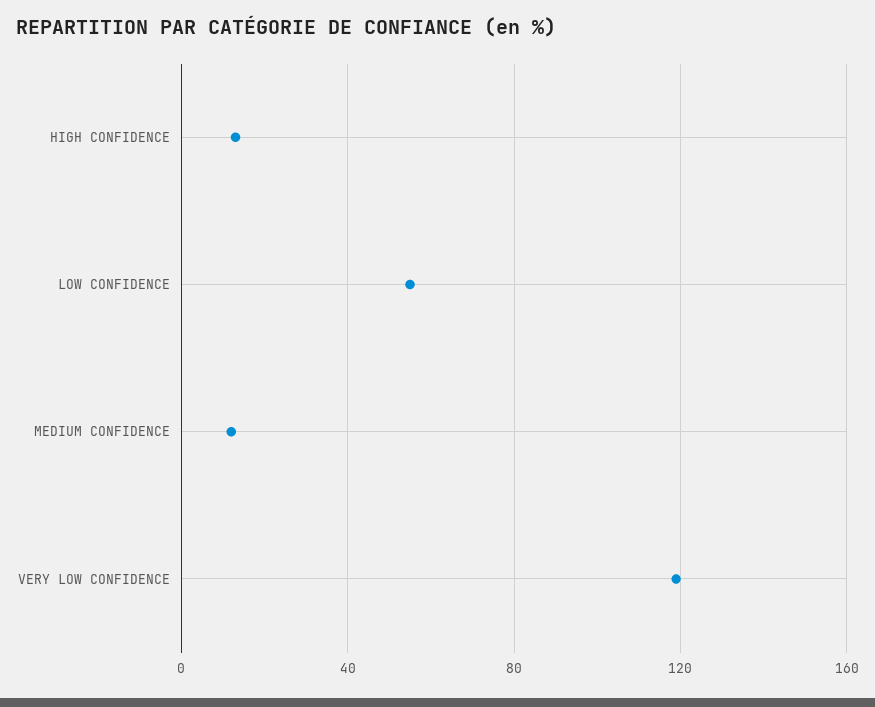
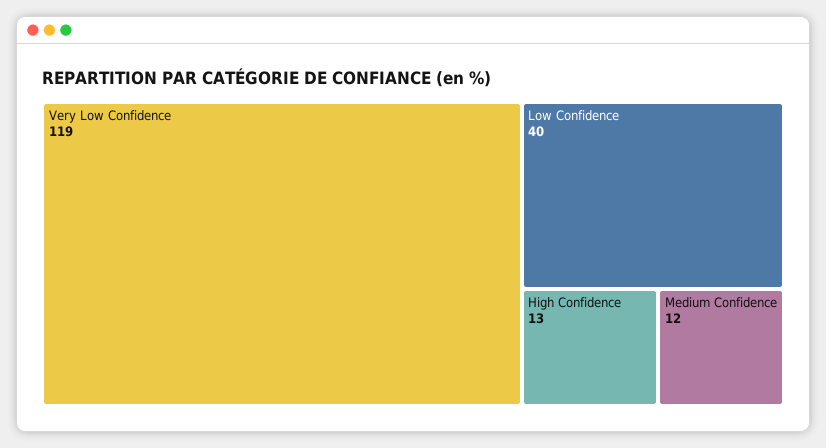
LOW CONFIDENCE: 55 -> 40

